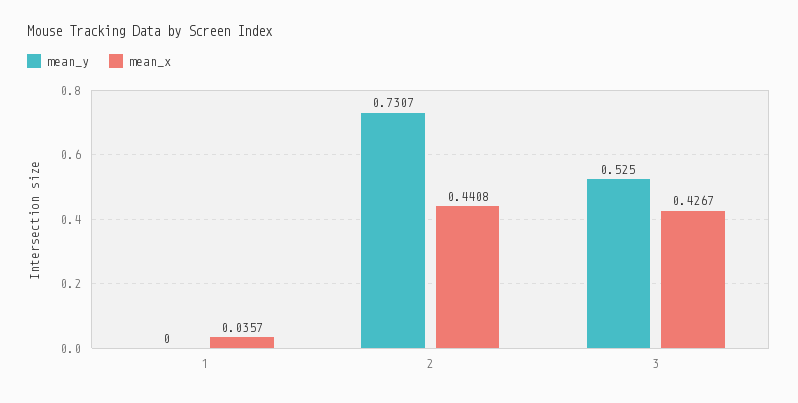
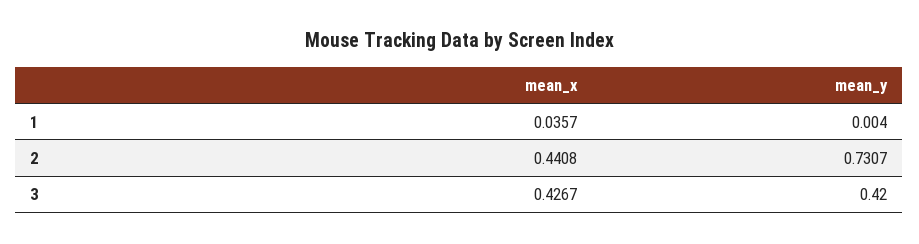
mean_y, 1: 0 -> 0.004
mean_y, 3: 0.525 -> 0.42

